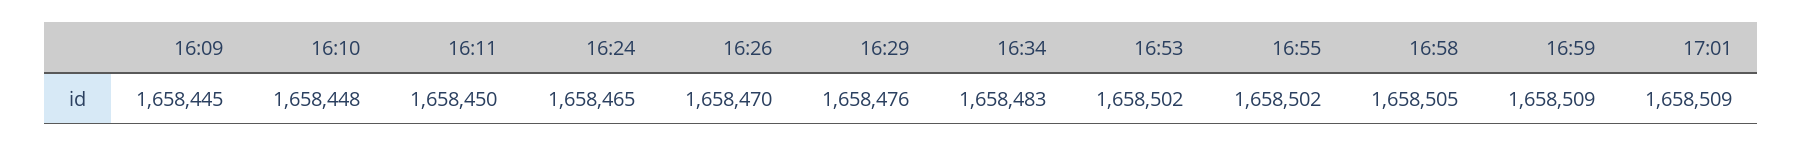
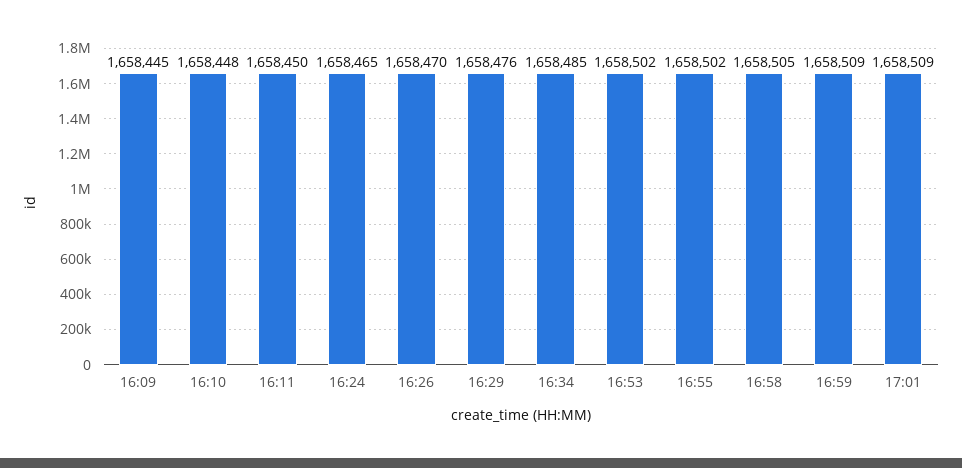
16:34: 1658483 -> 1658485

